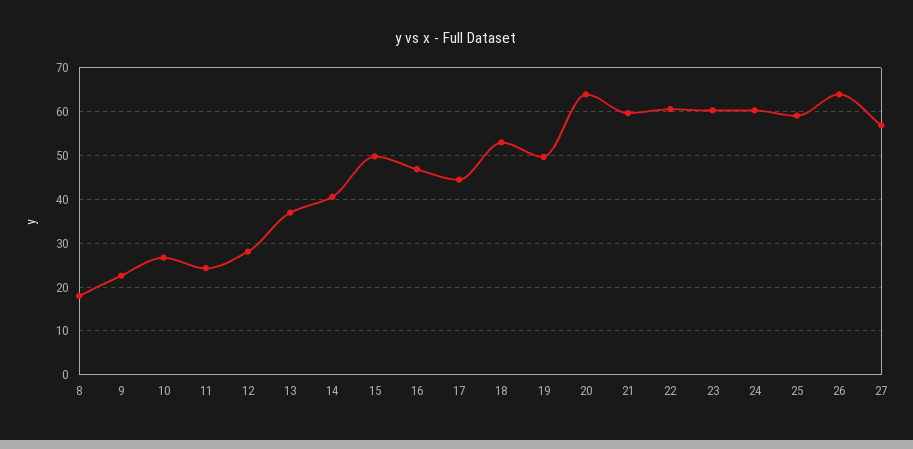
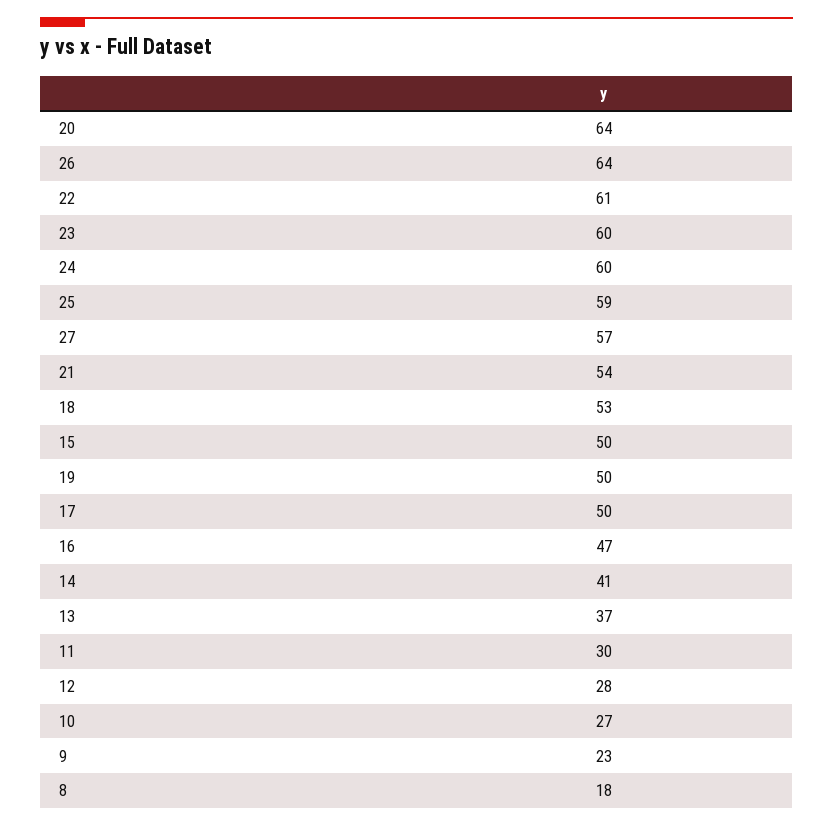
11: 24 -> 30
17: 44 -> 50
21: 60 -> 54

